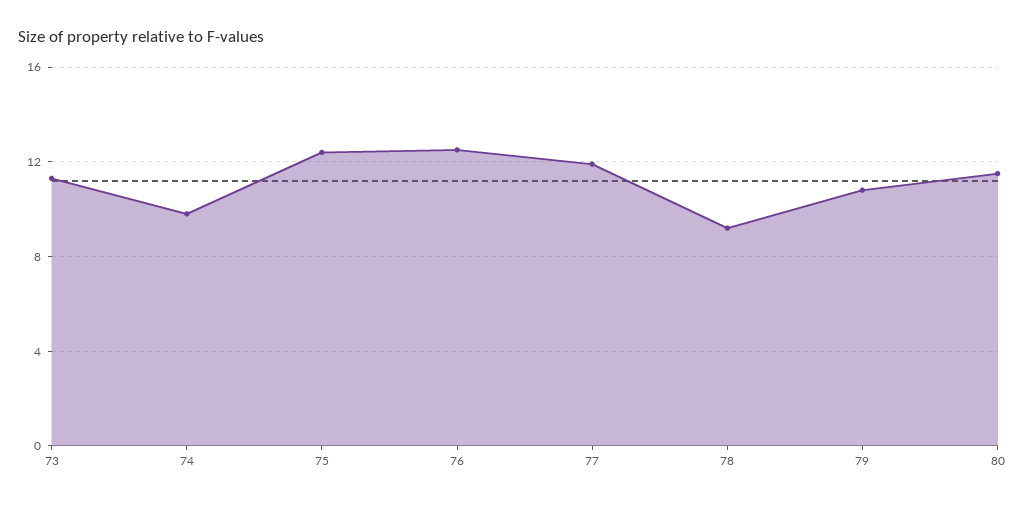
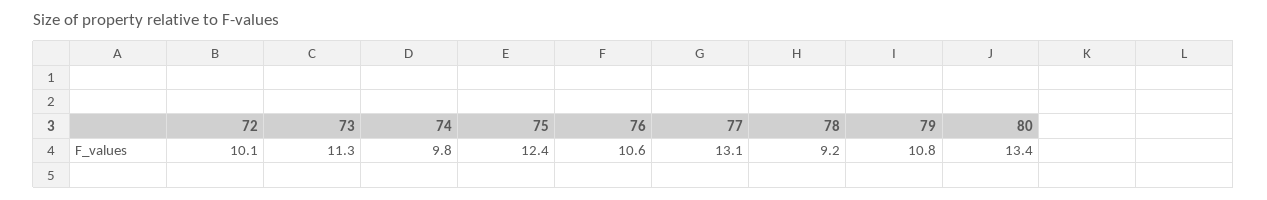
76: 12.5 -> 10.6
77: 12 -> 13.1
80: 11.5 -> 13.4
72: none -> 10.1

